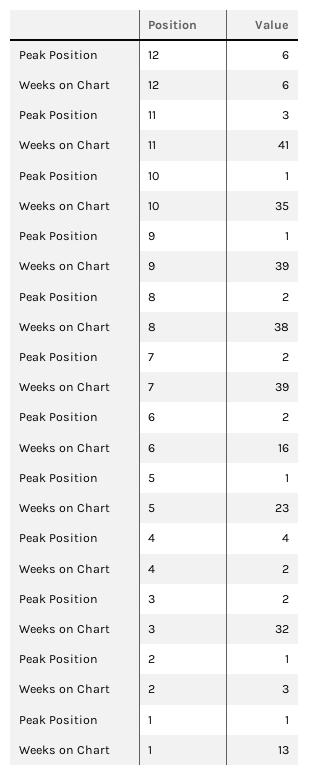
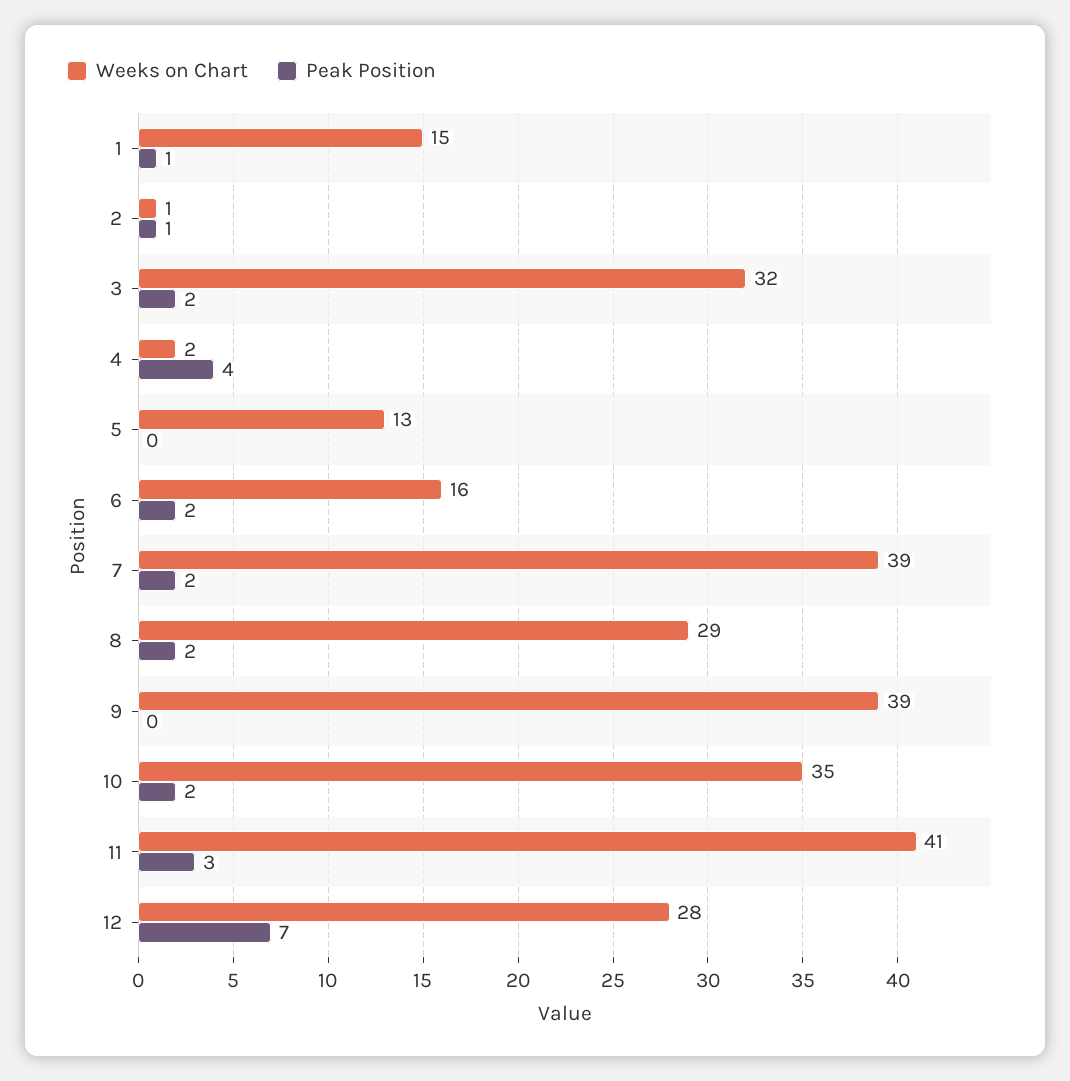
Peak Position, 12: 6 -> 7
Weeks on Chart, 12: 6 -> 28
Peak Position, 10: 1 -> 2
Peak Position, 9: 1 -> 0
Weeks on Chart, 8: 38 -> 29
Peak Position, 5: 1 -> 0
Weeks on Chart, 5: 23 -> 13
Weeks on Chart, 2: 3 -> 1
Weeks on Chart, 1: 13 -> 15

